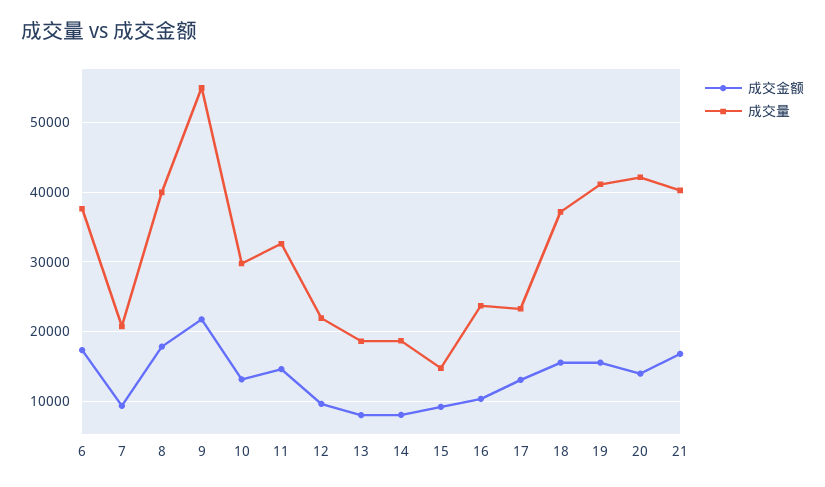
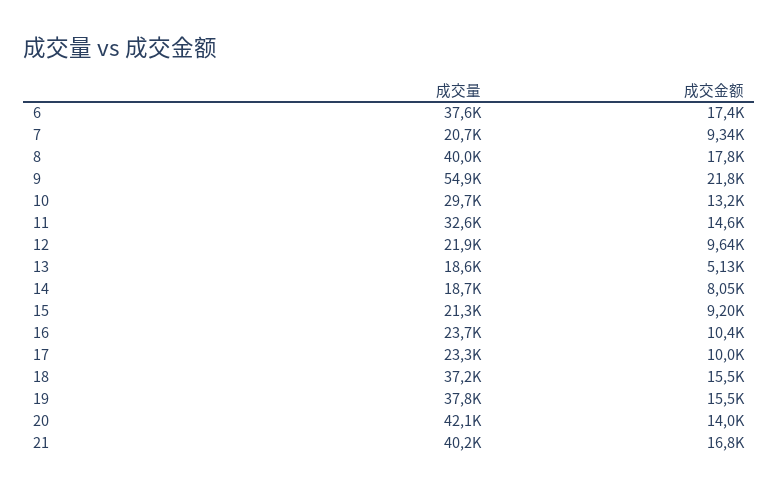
成交金额, 13: 8000 -> 5130
成交量, 15: 15000 -> 21300
成交金额, 17: 13000 -> 10000
成交量, 19: 41000 -> 37800

